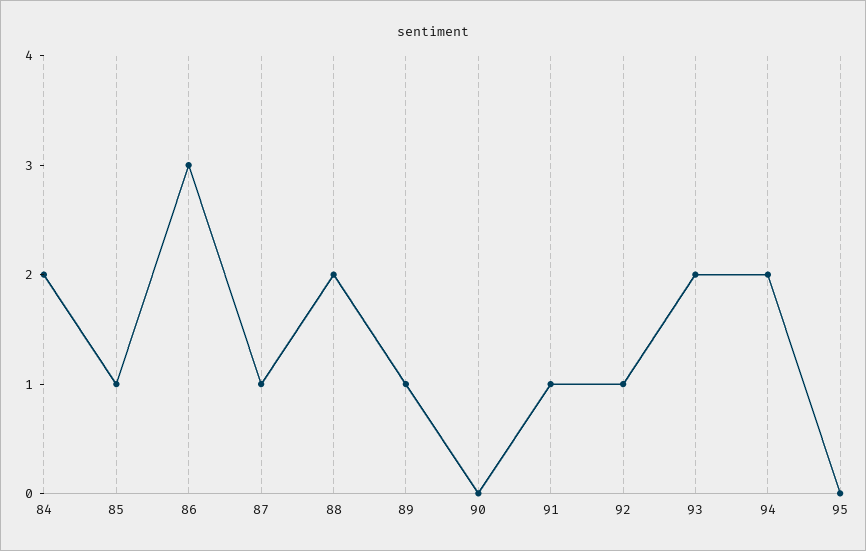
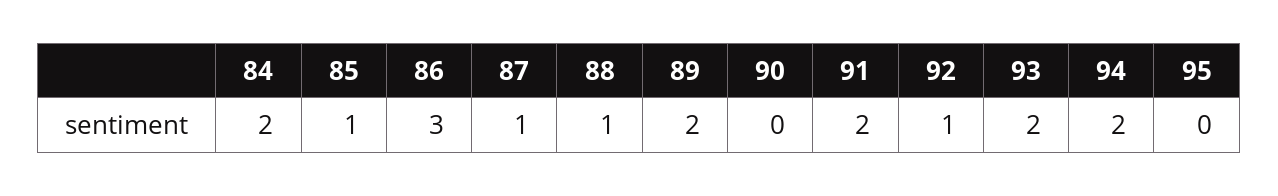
88: 2 -> 1
89: 1 -> 2
91: 1 -> 2

